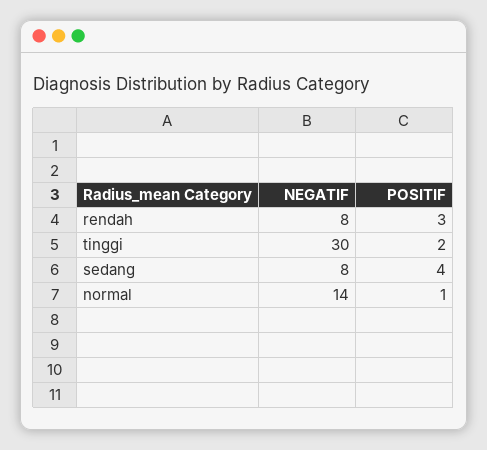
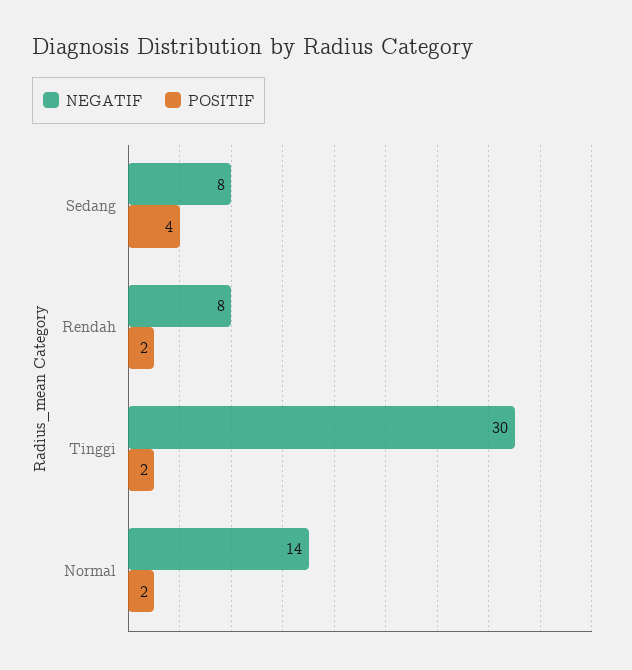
POSITIF, rendah: 3 -> 2
POSITIF, normal: 1 -> 2

